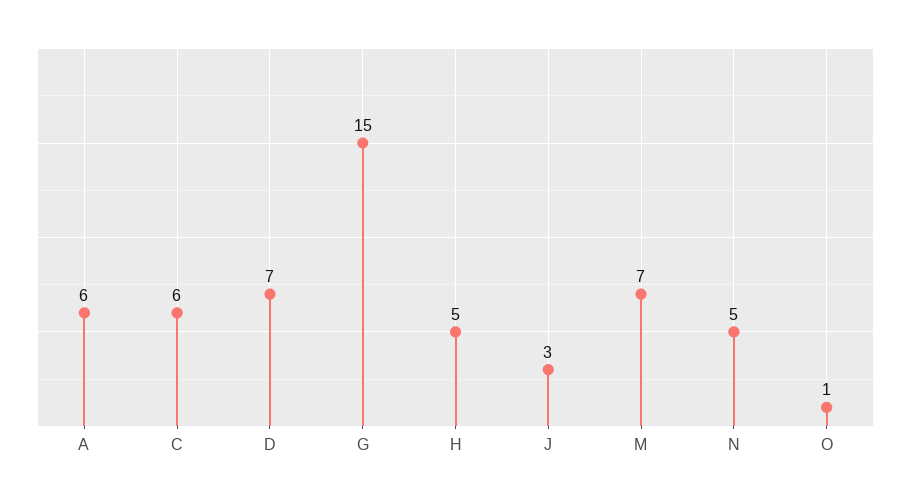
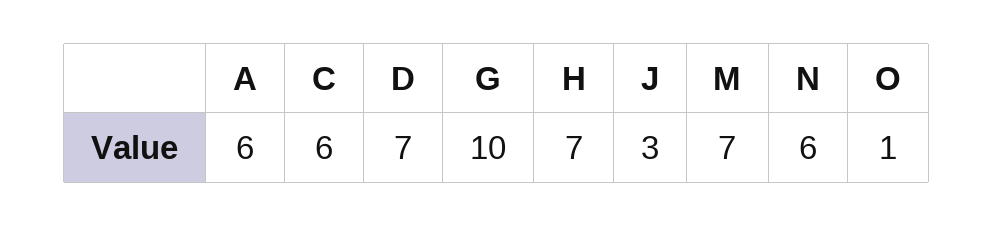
G: 15 -> 10
H: 5 -> 7
N: 5 -> 6

